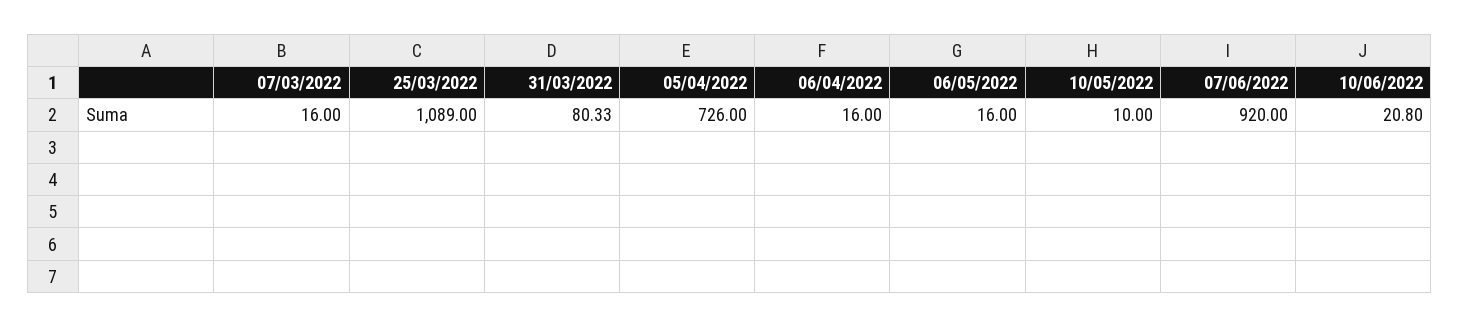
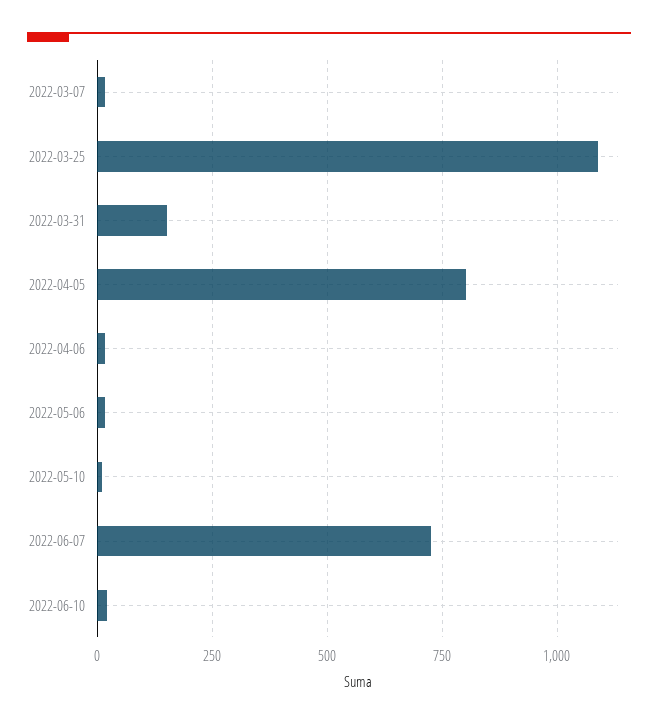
31/03/2022: 80.33 -> 150
05/04/2022: 726 -> 800
07/06/2022: 920 -> 725

